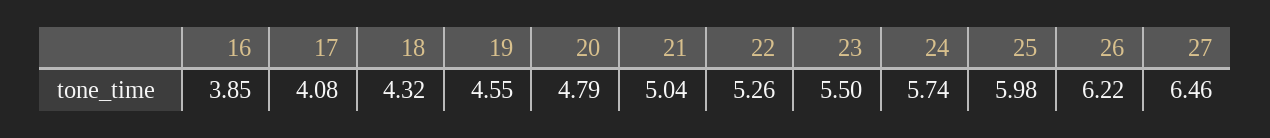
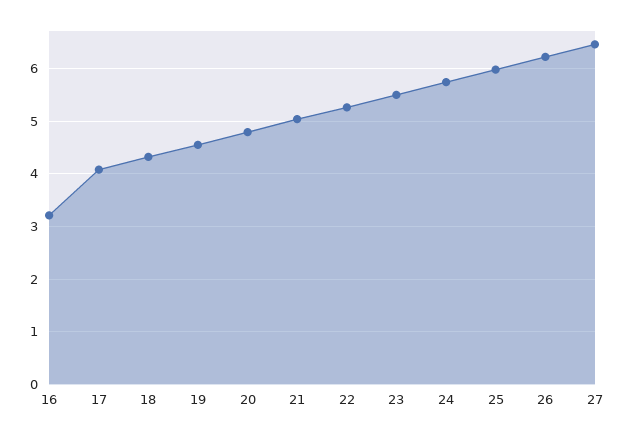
16: 3.85 -> 3.2

